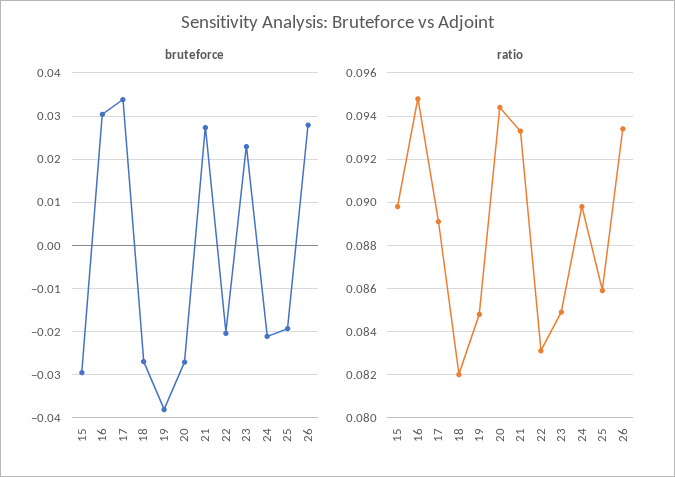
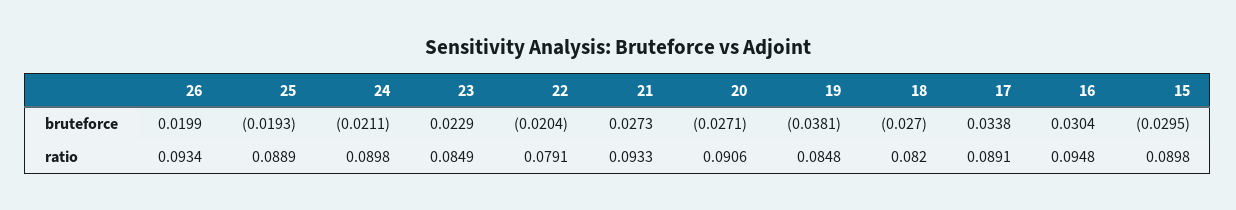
bruteforce, 26: 0.028 -> 0.0199
ratio, 20: 0.0945 -> 0.0906
ratio, 22: 0.083 -> 0.0791
ratio, 25: 0.086 -> 0.0889

